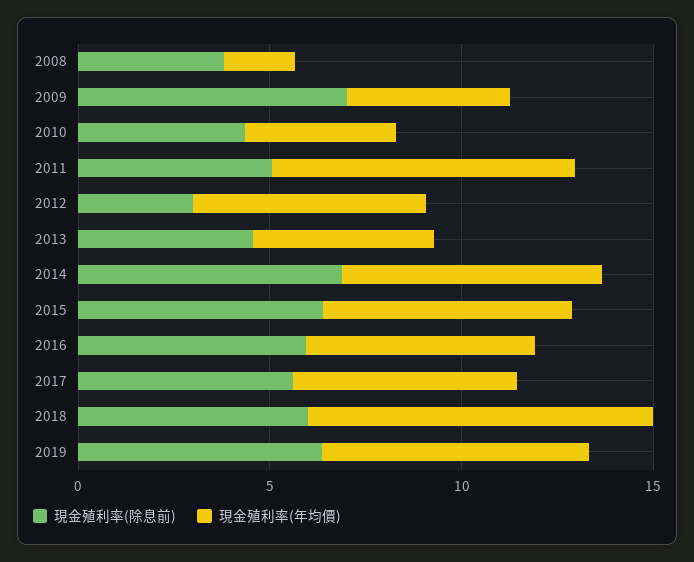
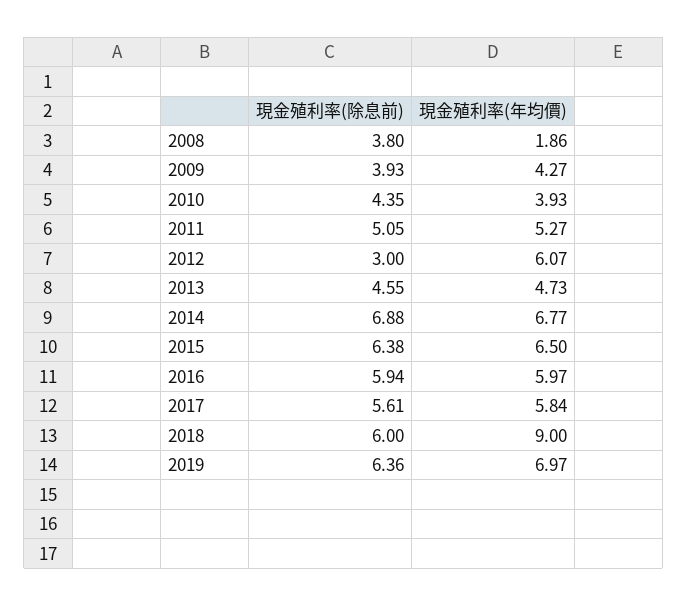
現金殖利率(除息前), 2009: 7 -> 3.93
現金殖利率(年均價), 2011: 8 -> 5.27

